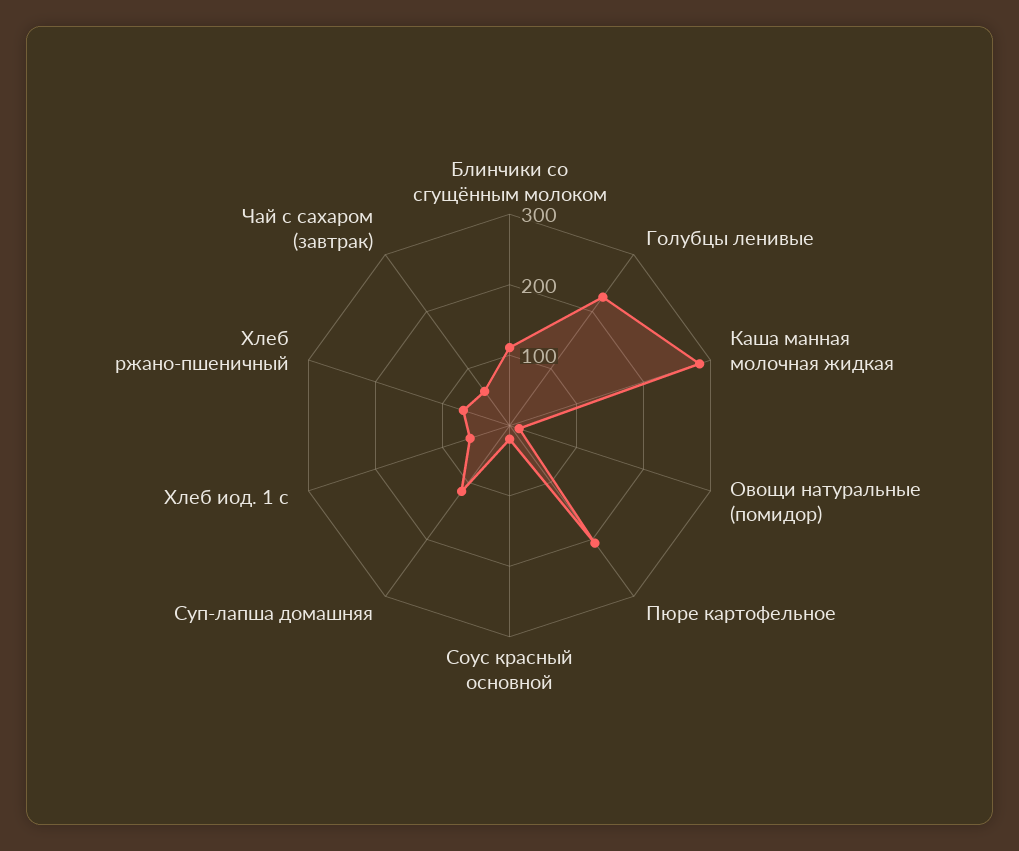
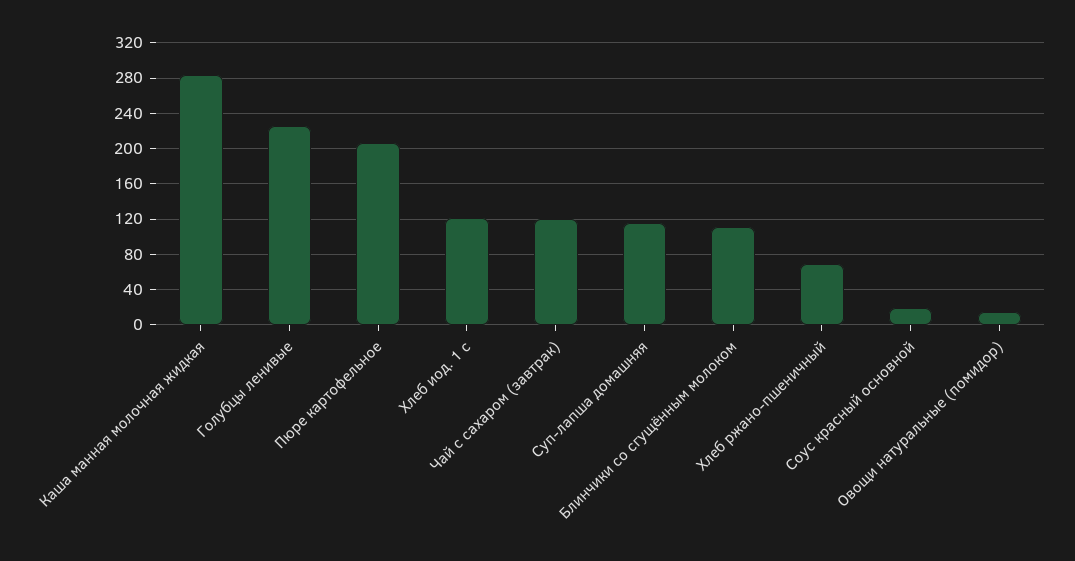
Хлеб иод. 1 с: 60 -> 120
Чай с сахаром (завтрак): 60 -> 120

